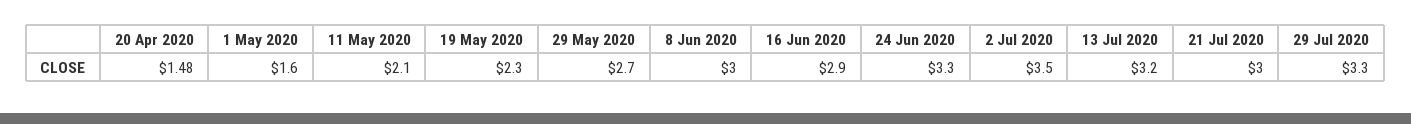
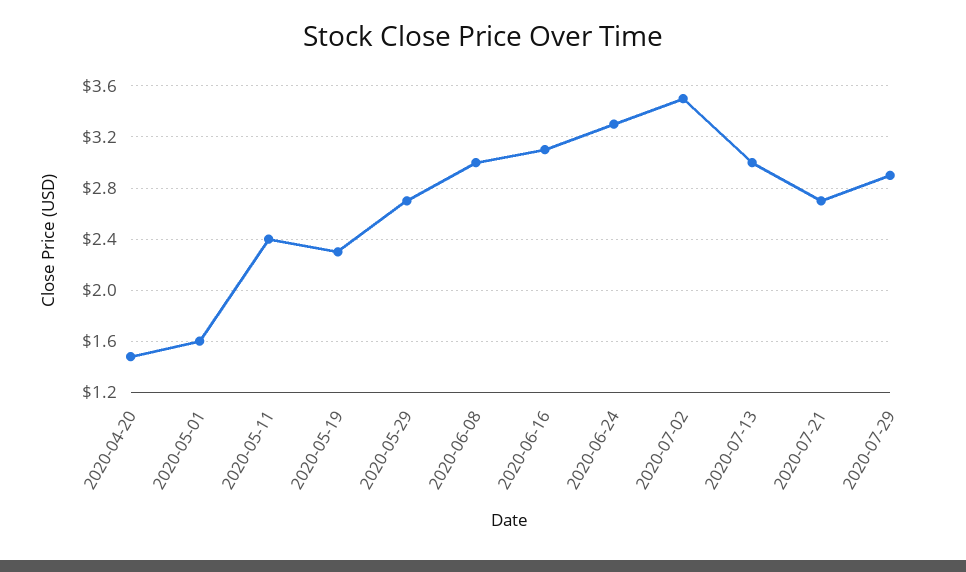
11 May 2020: 2.1 -> 2.4
16 Jun 2020: 2.9 -> 3.1
13 Jul 2020: 3.2 -> 3
21 Jul 2020: 3 -> 2.7
29 Jul 2020: 3.3 -> 2.9

